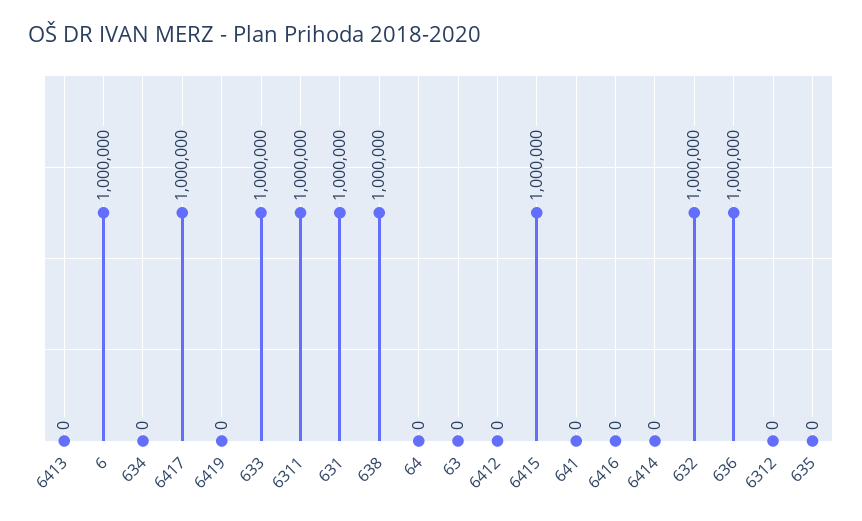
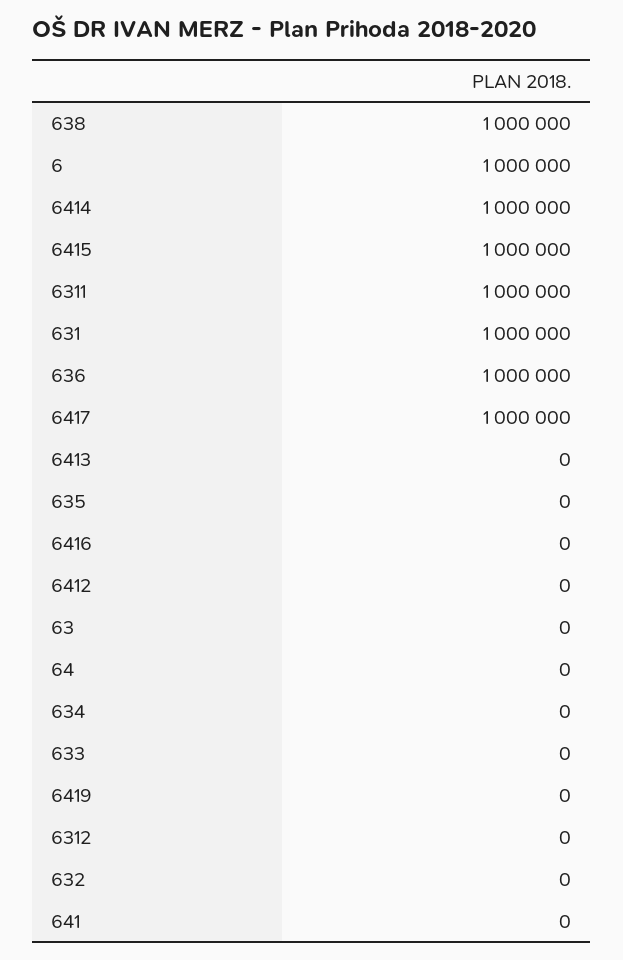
633: 1000000 -> 0
6414: 0 -> 1000000
632: 1000000 -> 0

